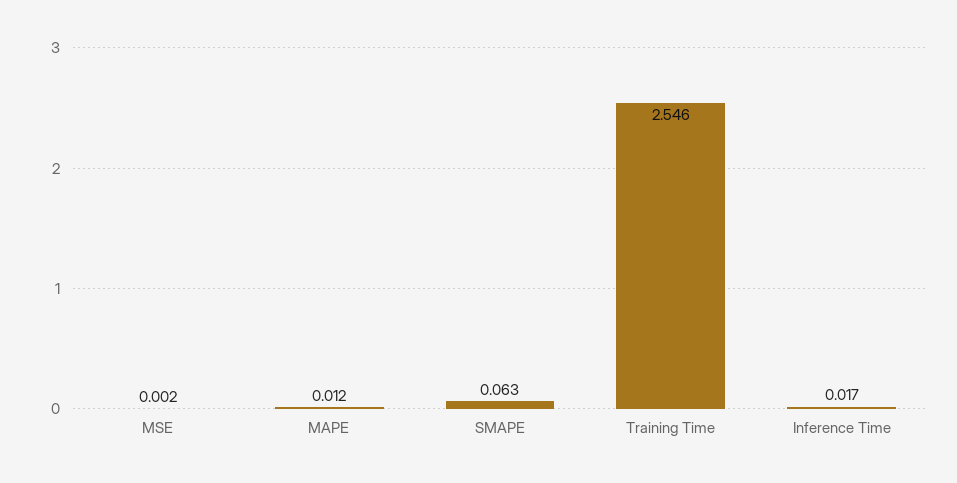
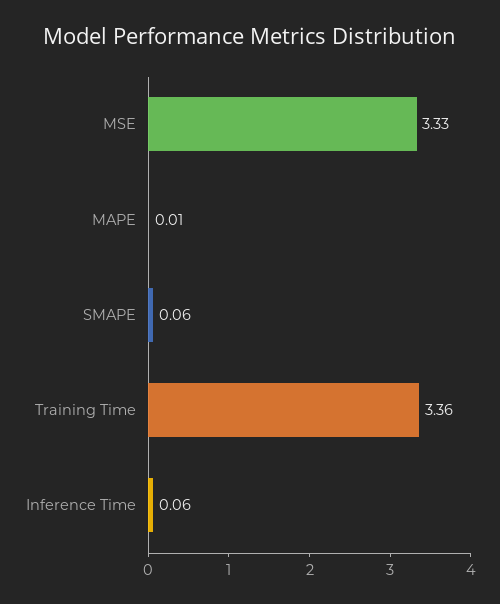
MSE: 0.002 -> 3.33
Training Time: 2.546 -> 3.36
Inference Time: 0.017 -> 0.06

